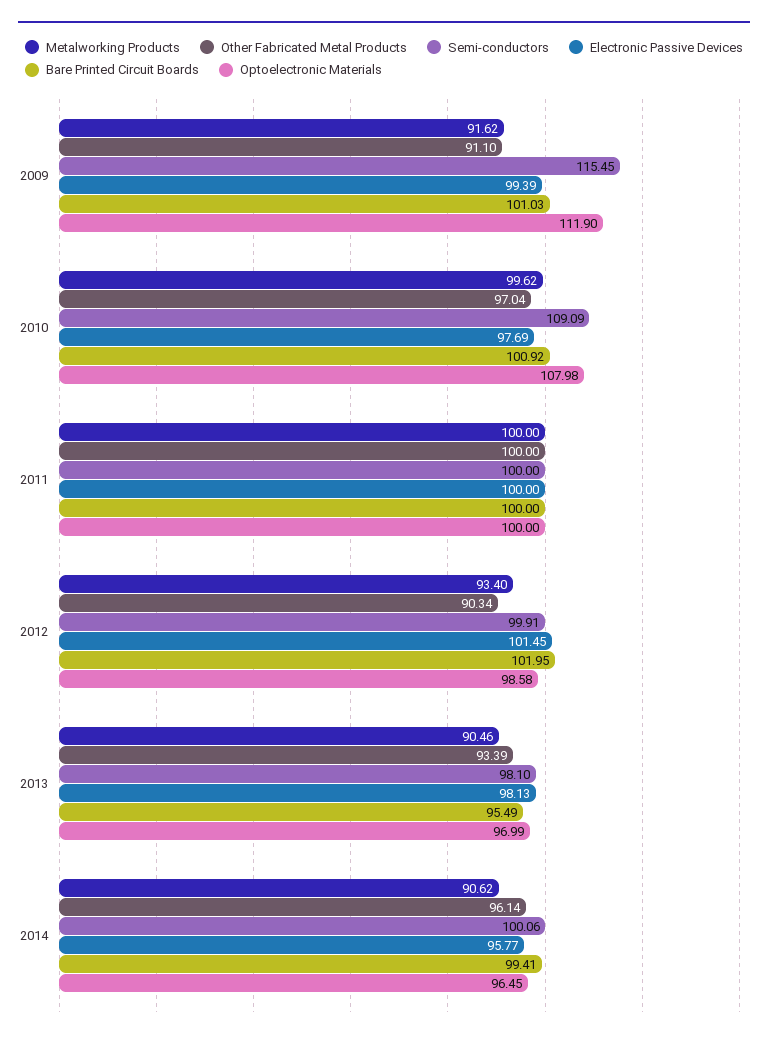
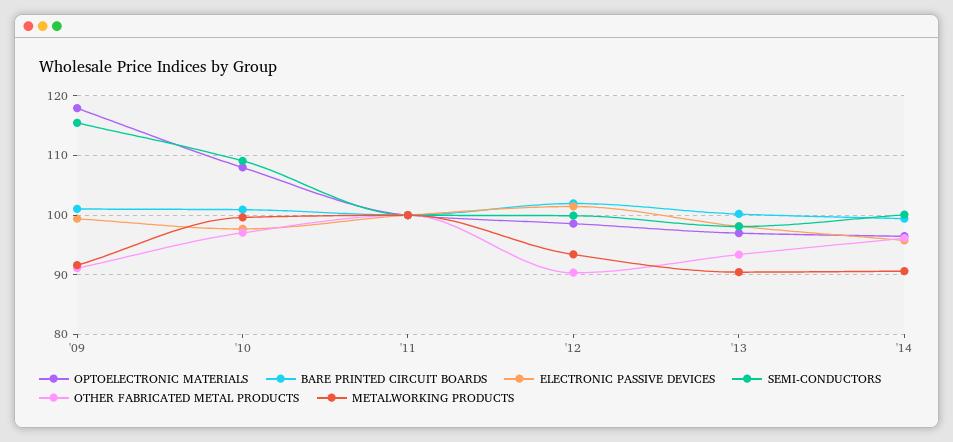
Optoelectronic Materials, 2009: 111.9 -> 118
Bare Printed Circuit Boards, 2013: 95.49 -> 100

